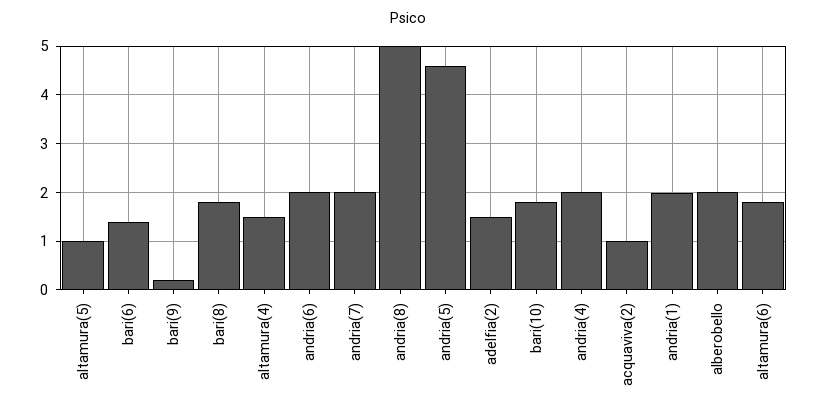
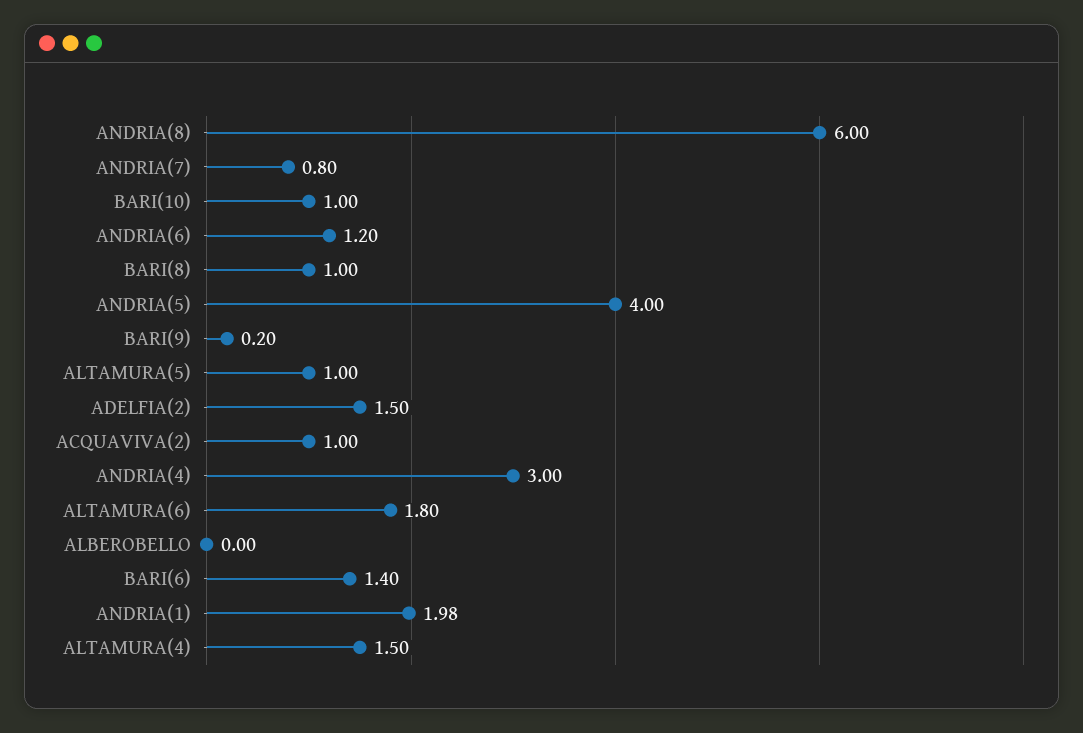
bari(8): 1.8 -> 1
andria(6): 2 -> 1.2
andria(7): 2 -> 0.8
andria(8): 5 -> 6
andria(5): 4.6 -> 4
bari(10): 1.8 -> 1
andria(4): 2 -> 3
alberobello: 2 -> 0

